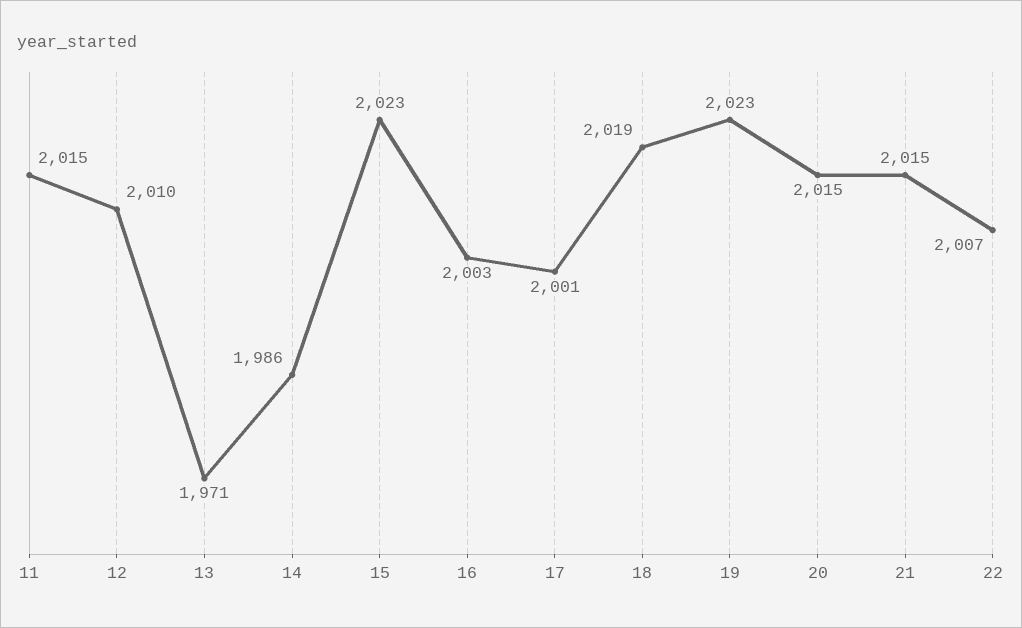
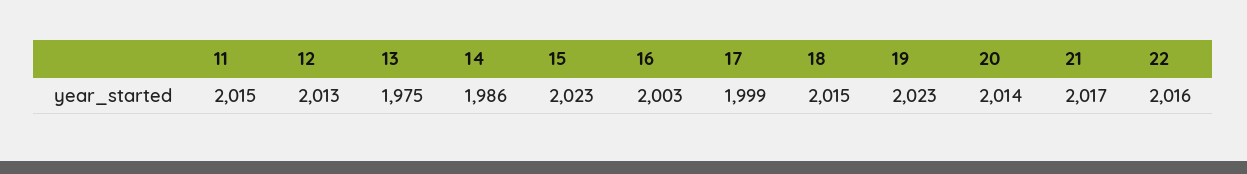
12: 2010 -> 2013
13: 1971 -> 1975
17: 2001 -> 1999
18: 2019 -> 2015
20: 2015 -> 2014
21: 2015 -> 2017
22: 2007 -> 2016

